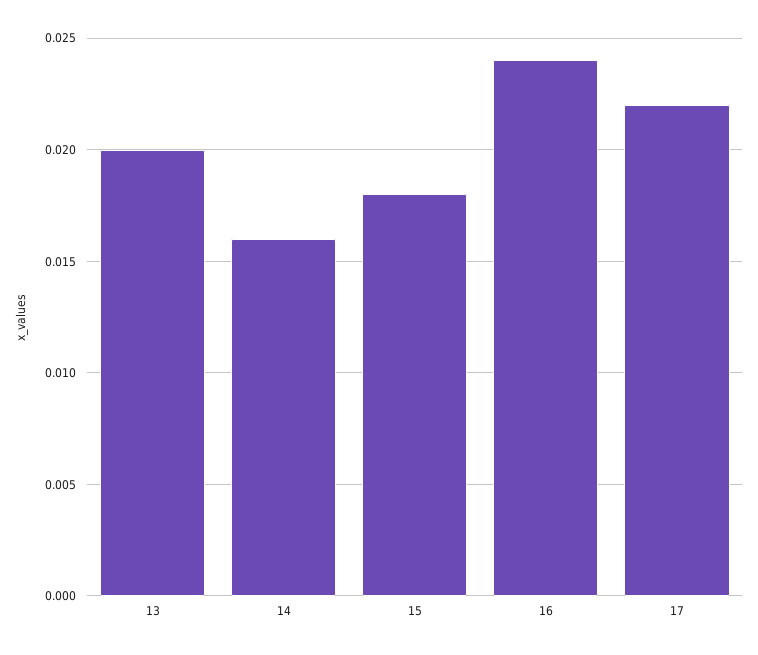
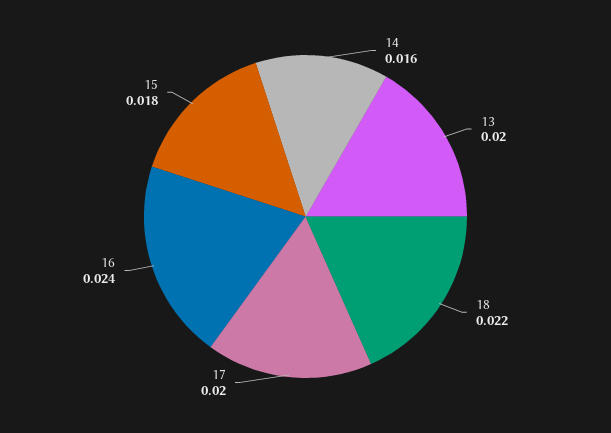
17: 0.022 -> 0.02
18: none -> 0.022

